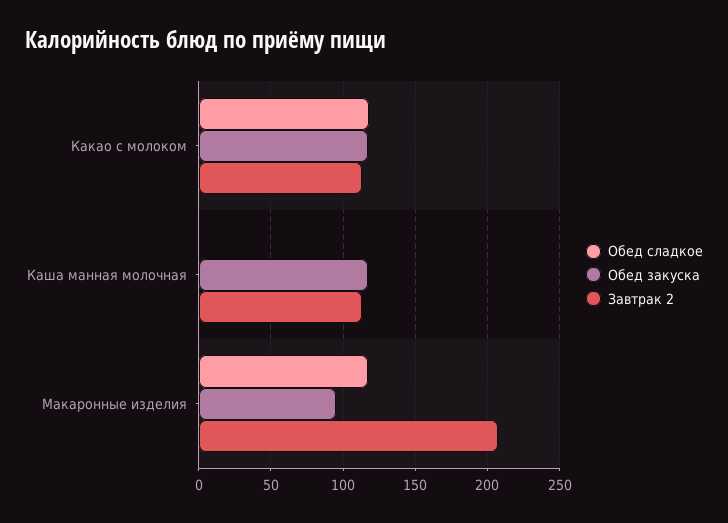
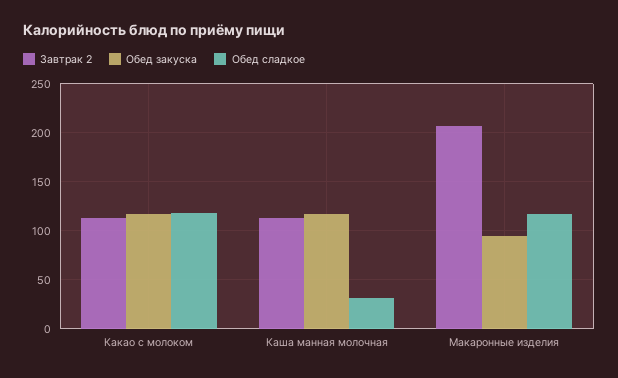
Обед сладкое, Каша манная молочная: 0 -> 30

